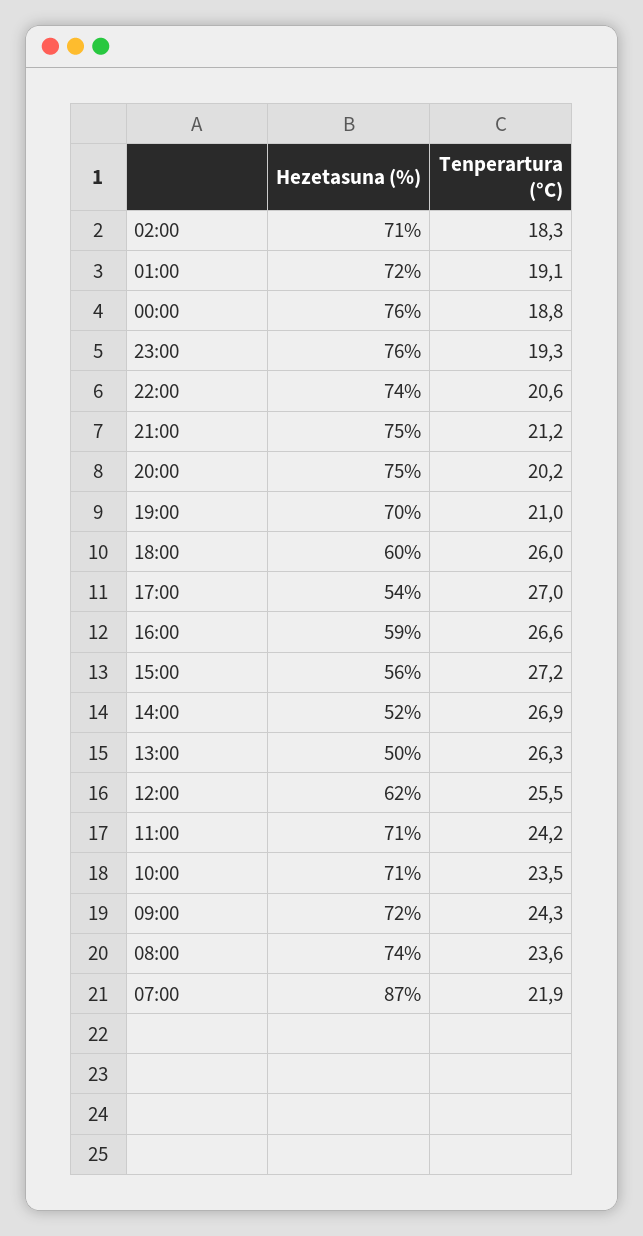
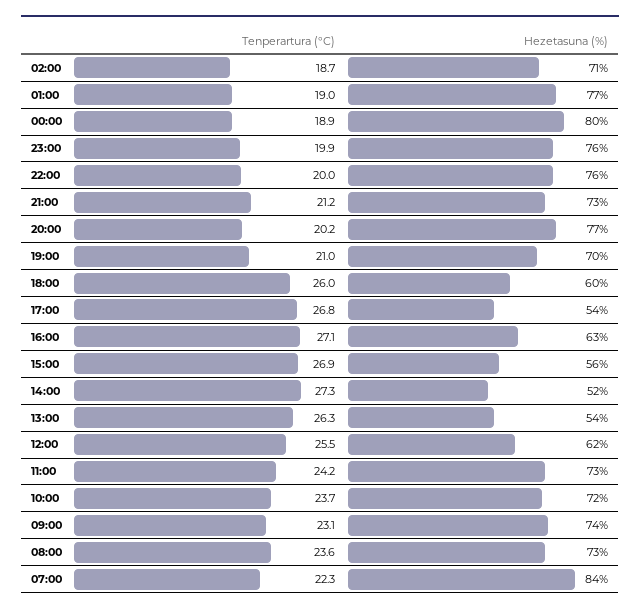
Tenperartura (°C), 02:00: 18.3 -> 18.7
Hezetasuna (%), 01:00: 72 -> 77
Tenperartura (°C), 01:00: 19.1 -> 19
Hezetasuna (%), 00:00: 76 -> 80
Tenperartura (°C), 00:00: 18.8 -> 18.9
Tenperartura (°C), 23:00: 19.3 -> 19.9
Hezetasuna (%), 22:00: 74 -> 76
Tenperartura (°C), 22:00: 20.6 -> 20
Hezetasuna (%), 21:00: 75 -> 73
Hezetasuna (%), 20:00: 75 -> 77
Tenperartura (°C), 17:00: 27 -> 26.8
Hezetasuna (%), 16:00: 59 -> 63
Tenperartura (°C), 16:00: 26.6 -> 27.1
Tenperartura (°C), 15:00: 27.2 -> 26.9
Tenperartura (°C), 14:00: 26.9 -> 27.3
Hezetasuna (%), 13:00: 50 -> 54
Hezetasuna (%), 11:00: 71 -> 73
Hezetasuna (%), 10:00: 71 -> 72
Tenperartura (°C), 10:00: 23.5 -> 23.7
Hezetasuna (%), 09:00: 72 -> 74
Tenperartura (°C), 09:00: 24.3 -> 23.1
Hezetasuna (%), 08:00: 74 -> 73
Hezetasuna (%), 07:00: 87 -> 84
Tenperartura (°C), 07:00: 21.9 -> 22.3

